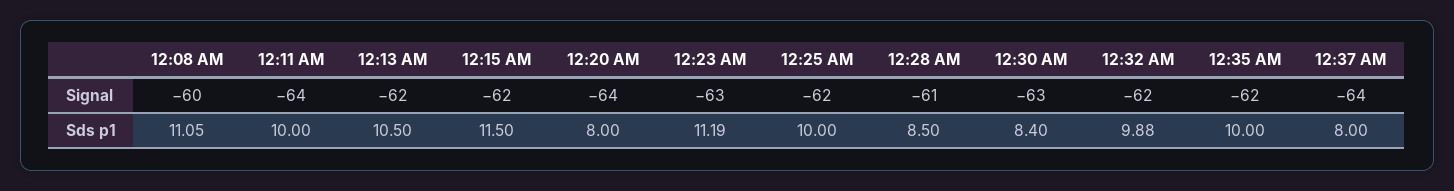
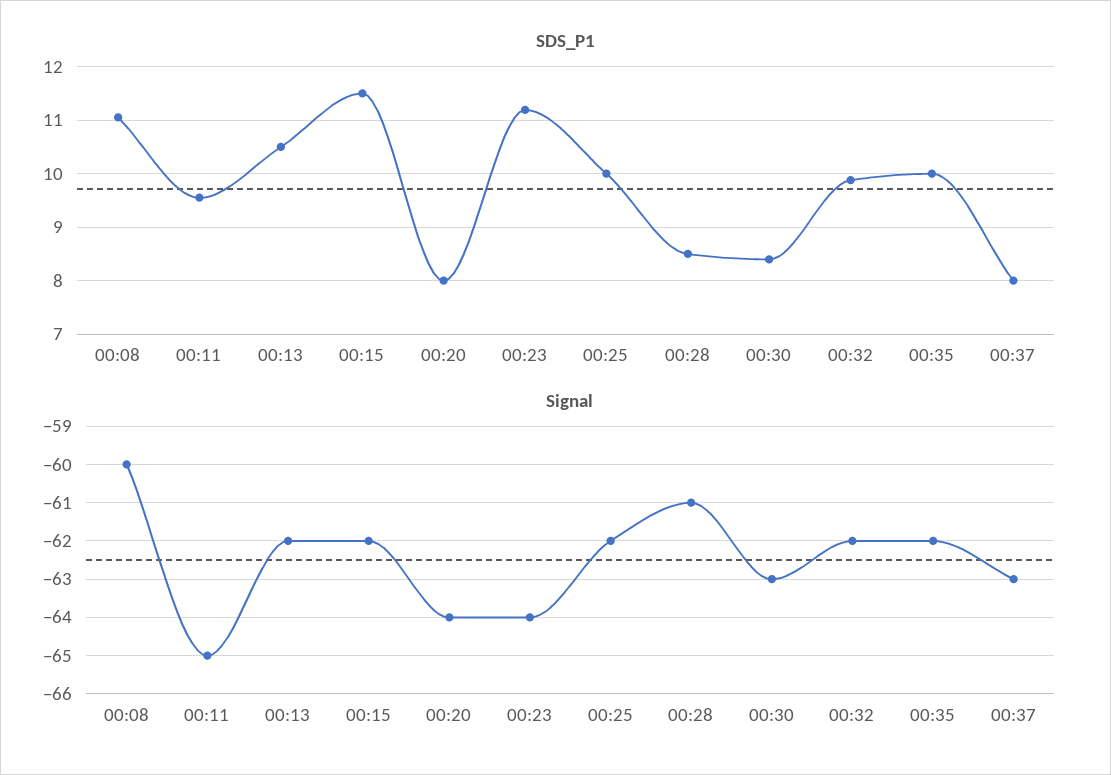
Signal, 12:11 AM: -64 -> -65
Signal, 12:23 AM: -63 -> -64
Signal, 12:37 AM: -64 -> -63
Sds p1, 12:11 AM: 10 -> 9.6

